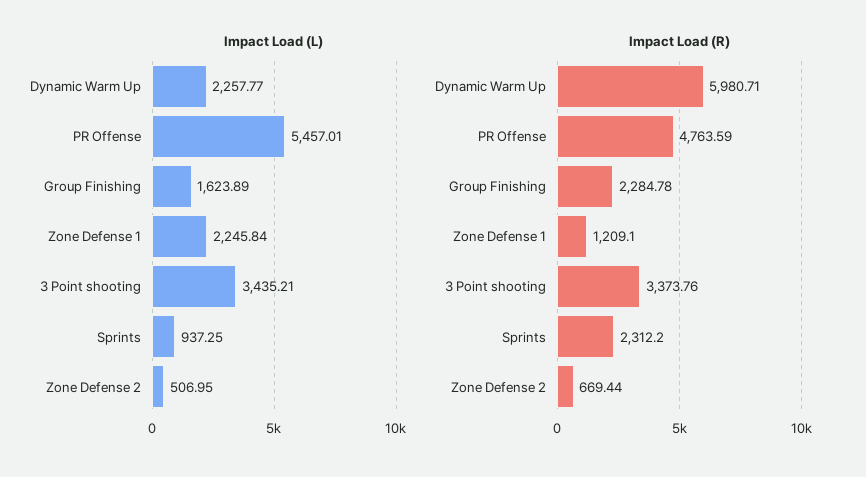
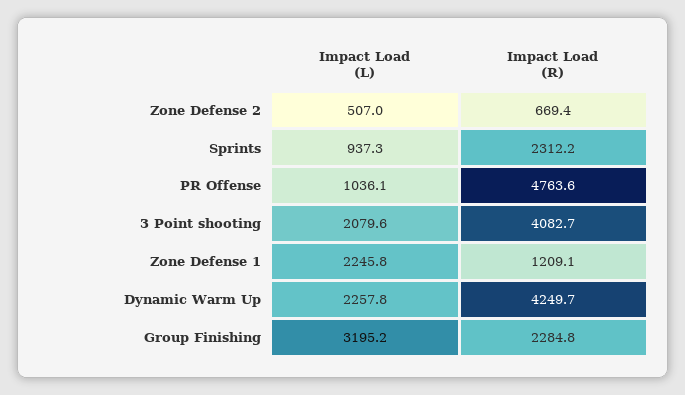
Impact Load (L), PR Offense: 5457.01 -> 1036.1
Impact Load (L), Group Finishing: 1623.89 -> 3195.2
Impact Load (L), 3 Point shooting: 3435.21 -> 2079.6
Impact Load (R), Dynamic Warm Up: 5980.71 -> 4249.7
Impact Load (R), 3 Point shooting: 3373.76 -> 4082.7

